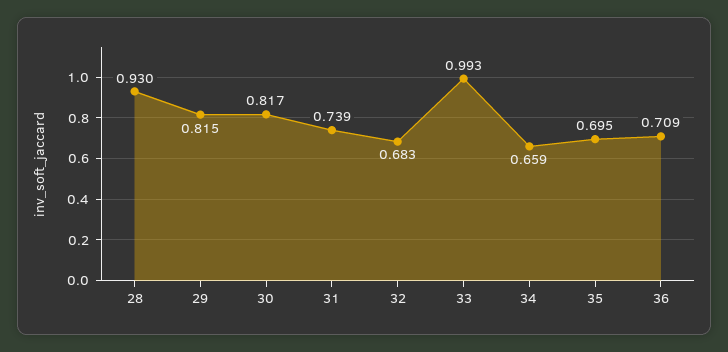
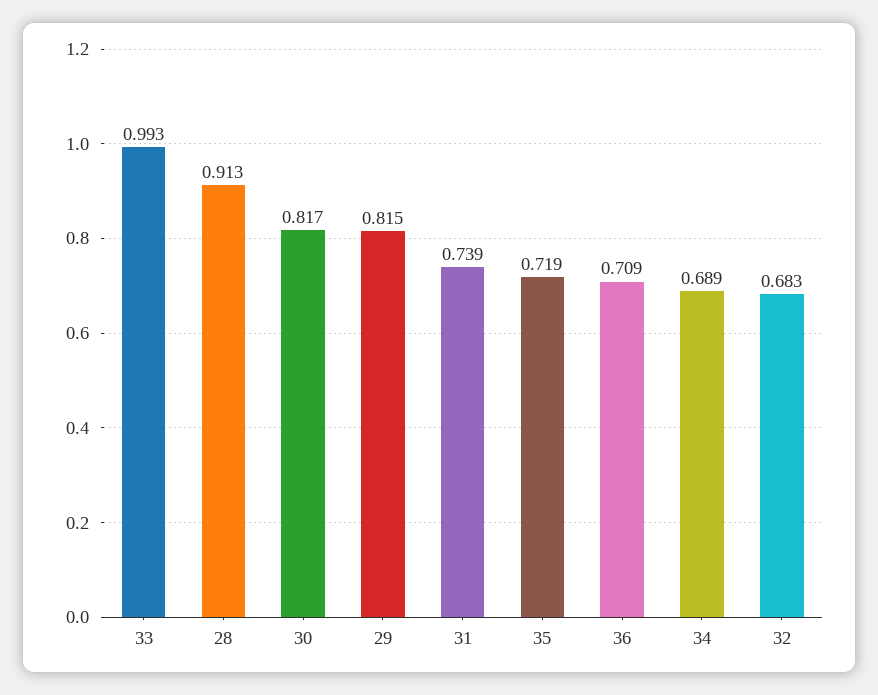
28: 0.93 -> 0.913
34: 0.659 -> 0.689
35: 0.695 -> 0.719

